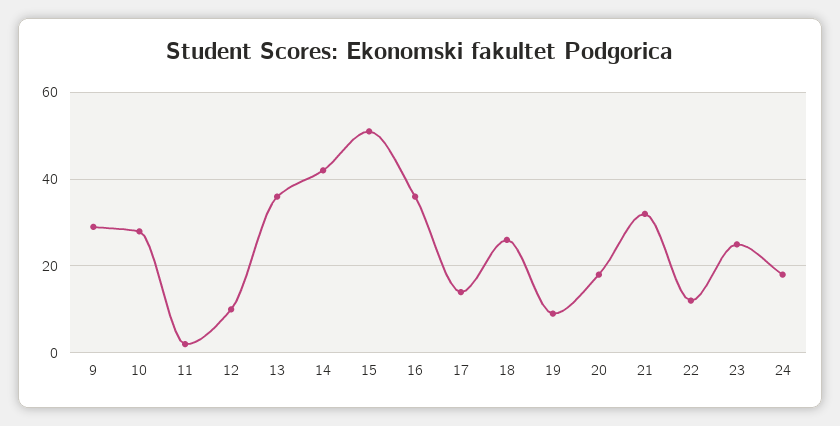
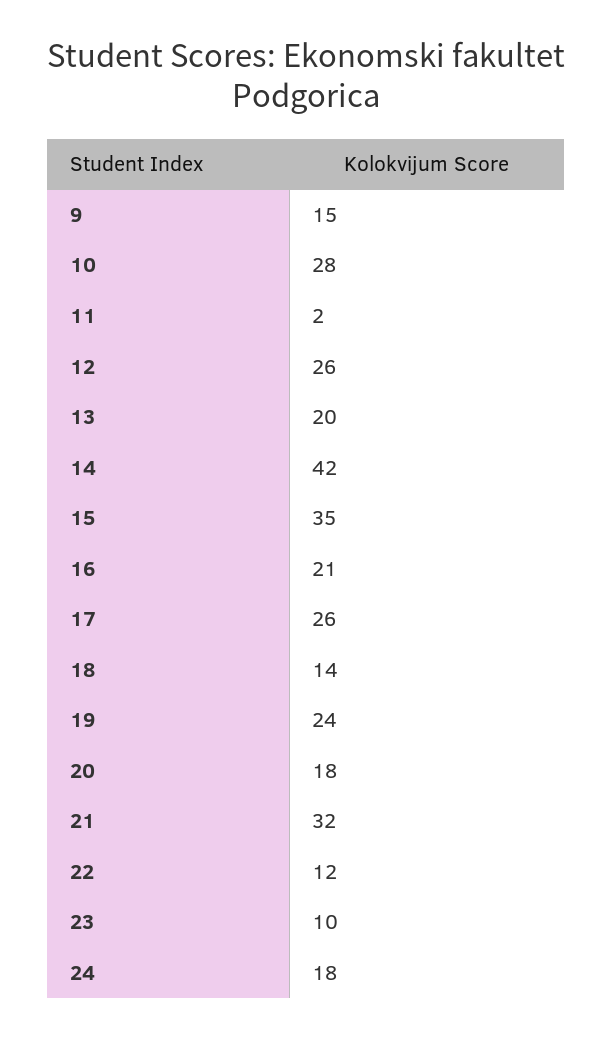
9: 30 -> 15
12: 10 -> 26
13: 35 -> 20
15: 50 -> 35
16: 35 -> 21
17: 15 -> 26
18: 25 -> 14
19: 10 -> 24
23: 25 -> 10

